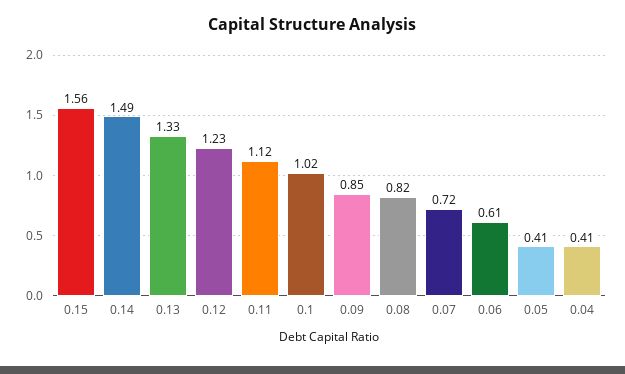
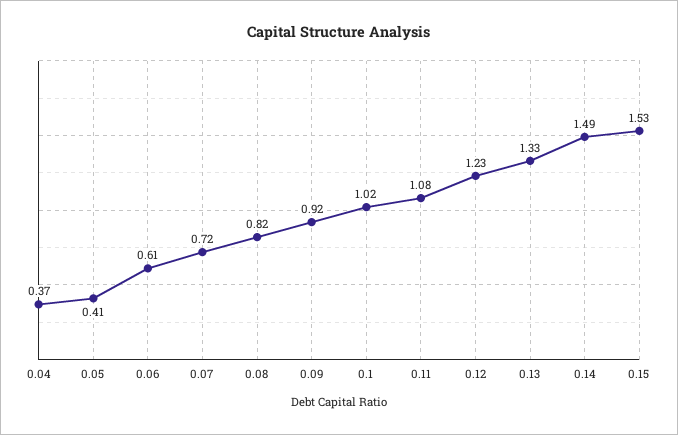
0.15: 1.56 -> 1.53
0.11: 1.12 -> 1.08
0.09: 0.85 -> 0.92
0.04: 0.41 -> 0.37

